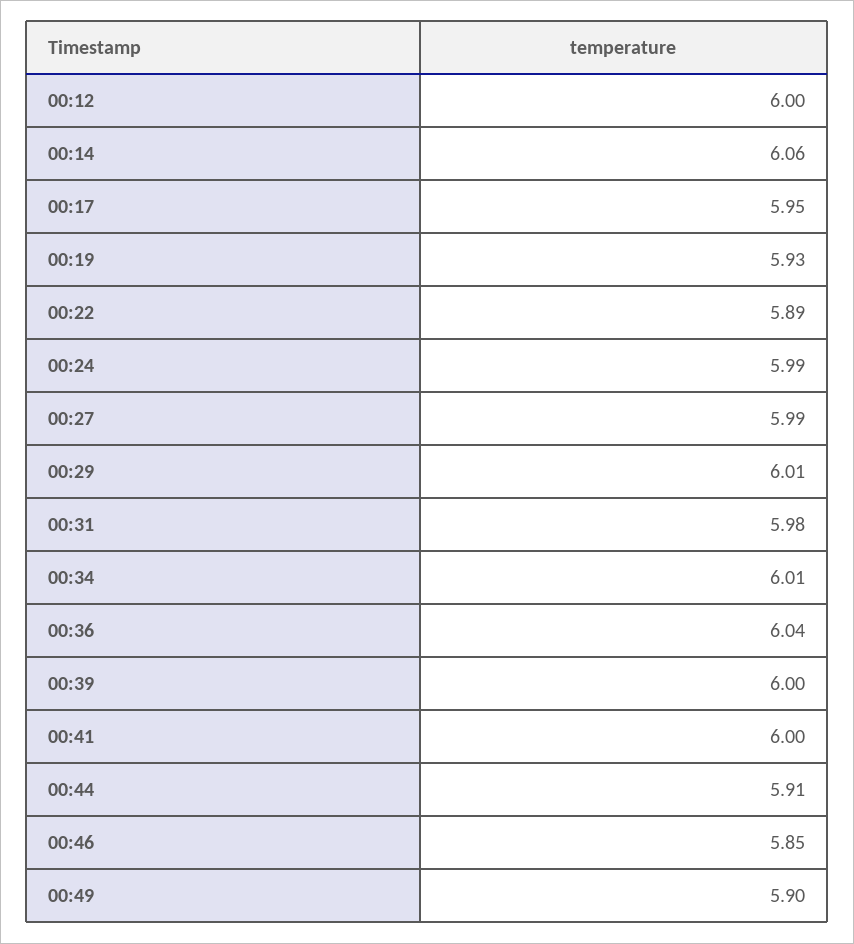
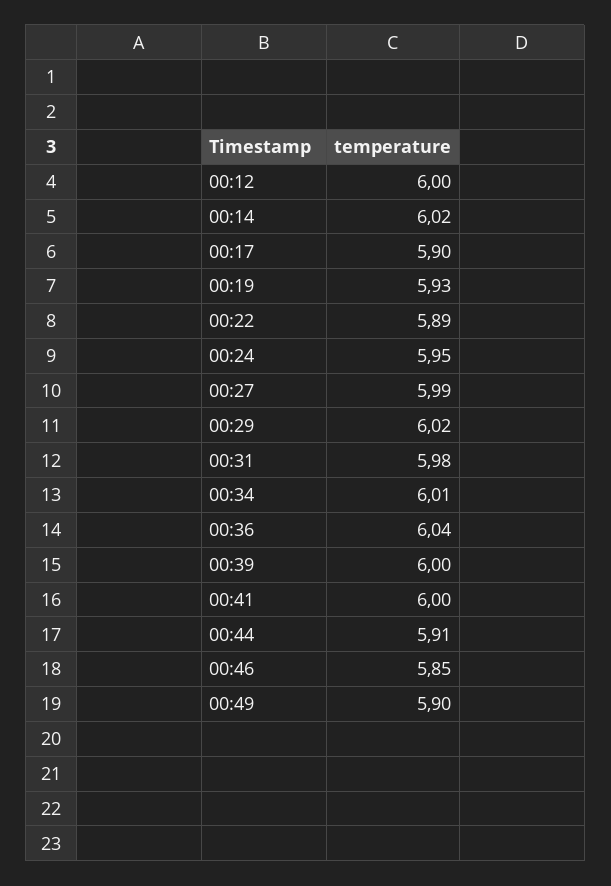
00:14: 6.06 -> 6.02
00:17: 5.95 -> 5.9
00:24: 5.99 -> 5.95
00:29: 6.01 -> 6.02

